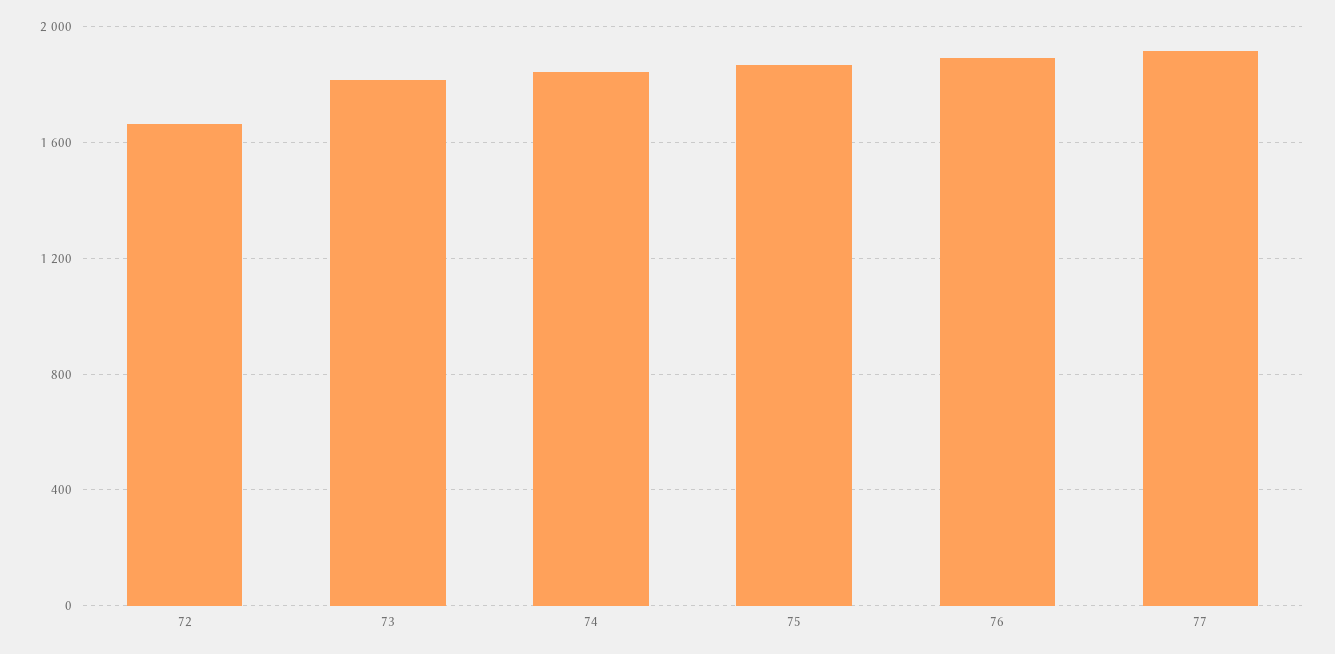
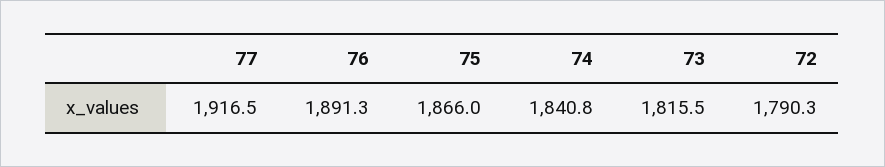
72: 1650 -> 1790.3

